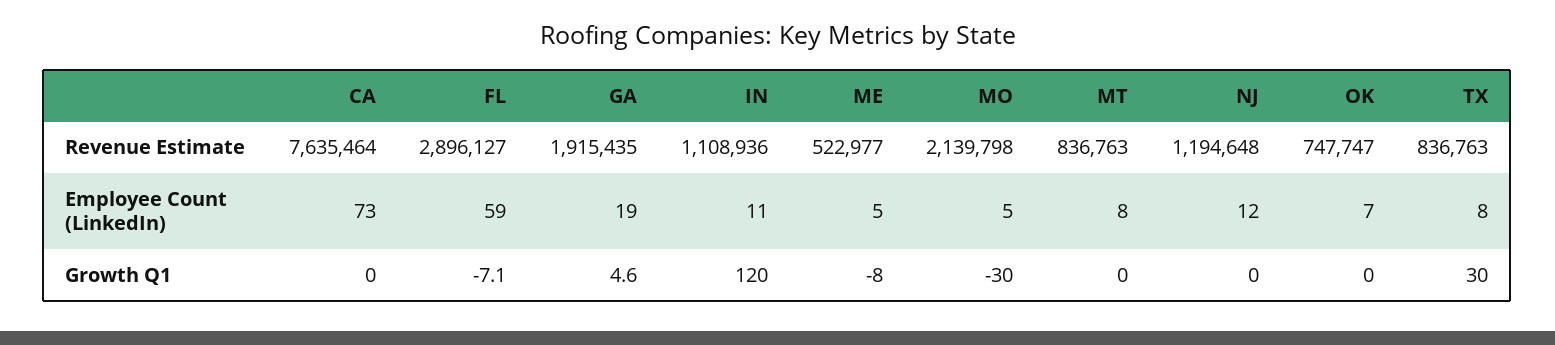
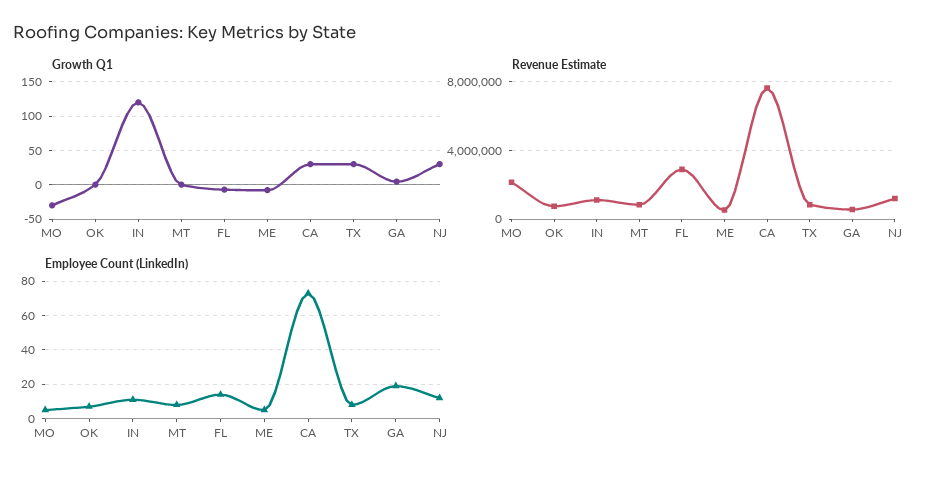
Revenue Estimate, GA: 1915435 -> 500000
Employee Count (LinkedIn), FL: 59 -> 15
Growth Q1, CA: 0 -> 30
Growth Q1, NJ: 0 -> 30

